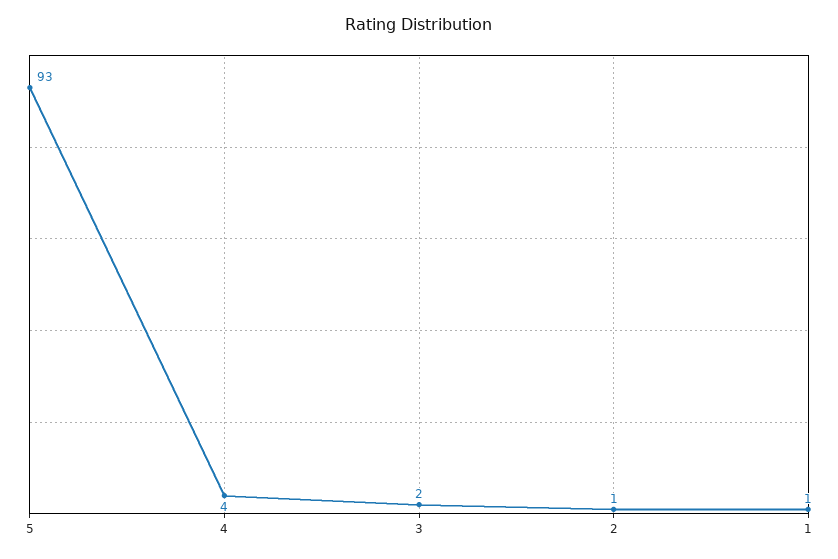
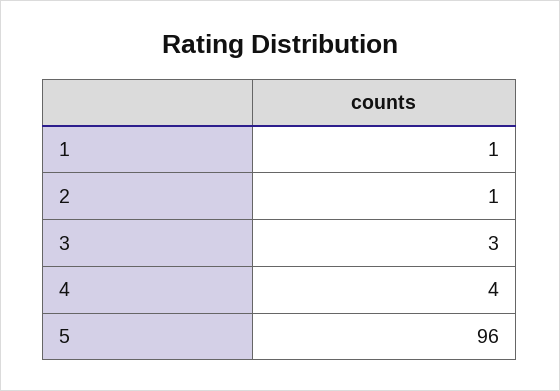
5: 93 -> 96
3: 2 -> 3

